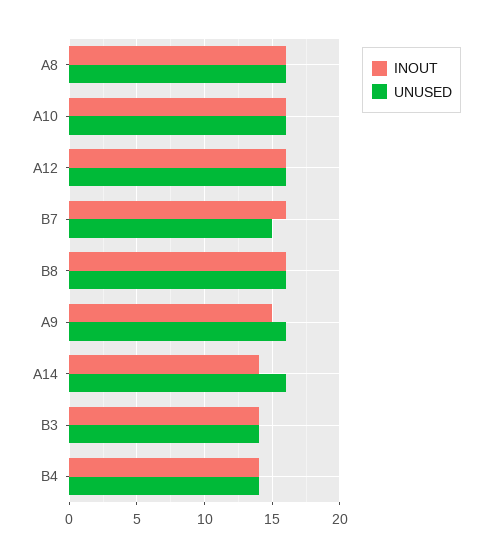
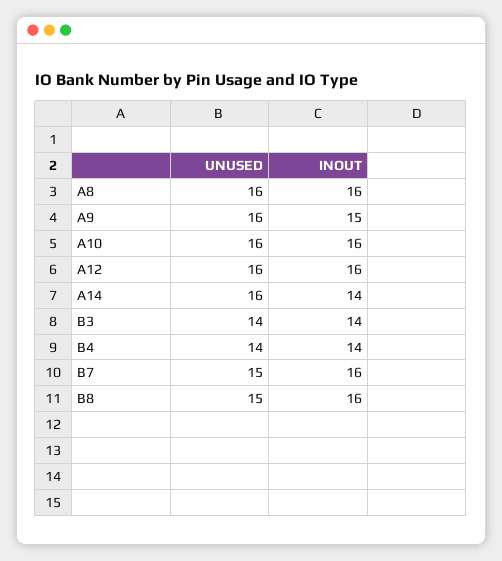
UNUSED, B8: 16 -> 15

